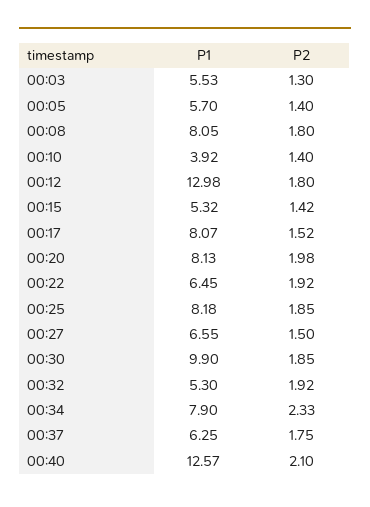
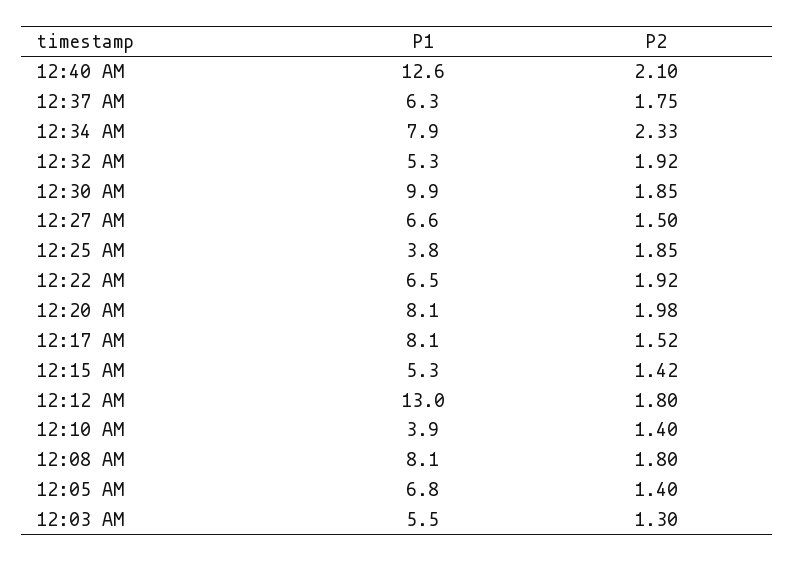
P1, 00:05: 5.7 -> 6.8
P1, 00:25: 8.18 -> 3.8

